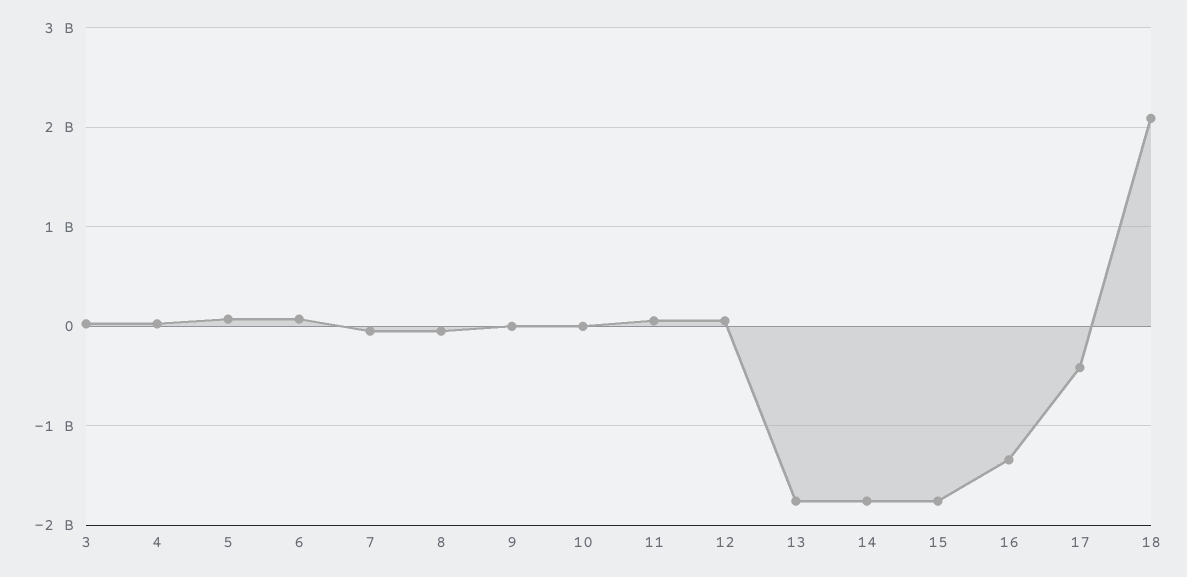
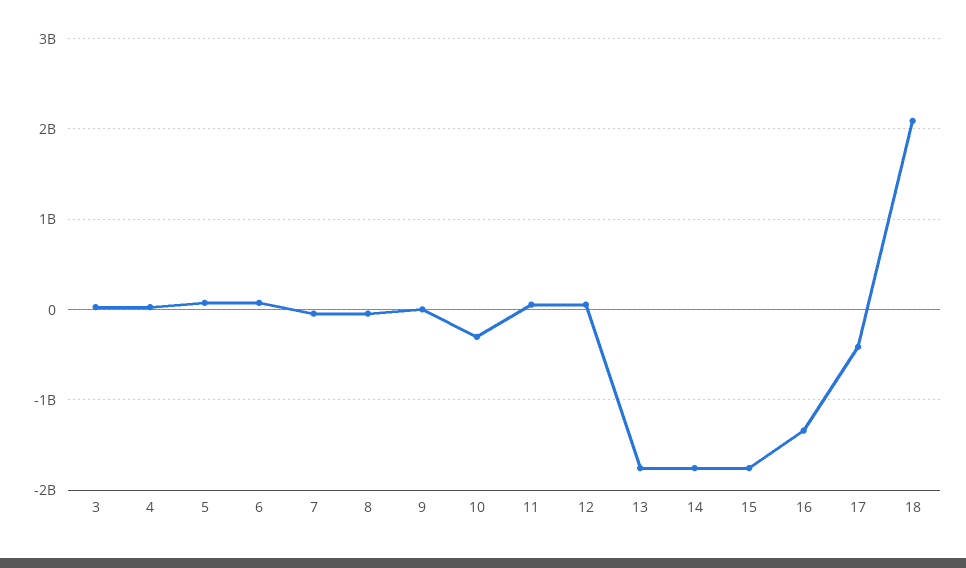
10: 0 -> -300000000

